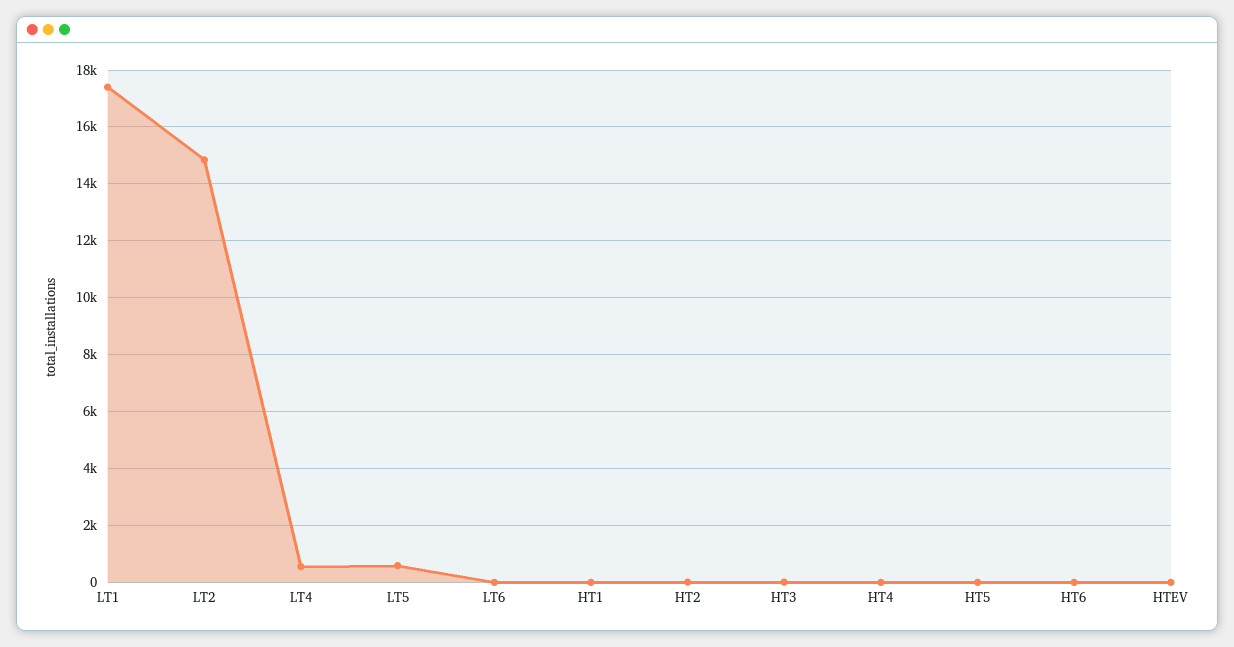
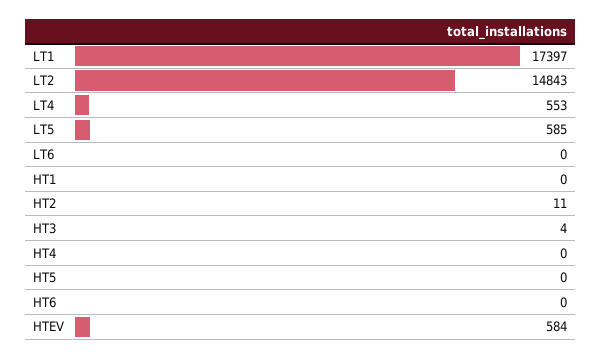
HTEV: 0 -> 584

